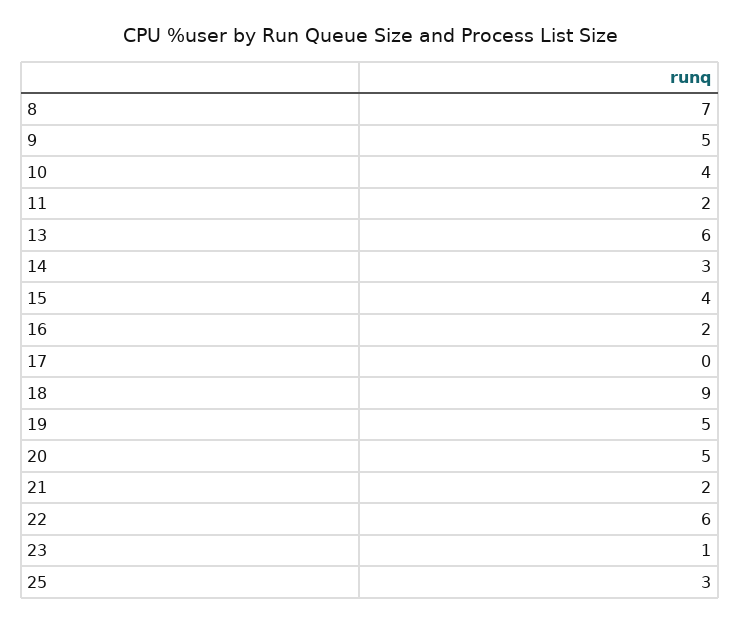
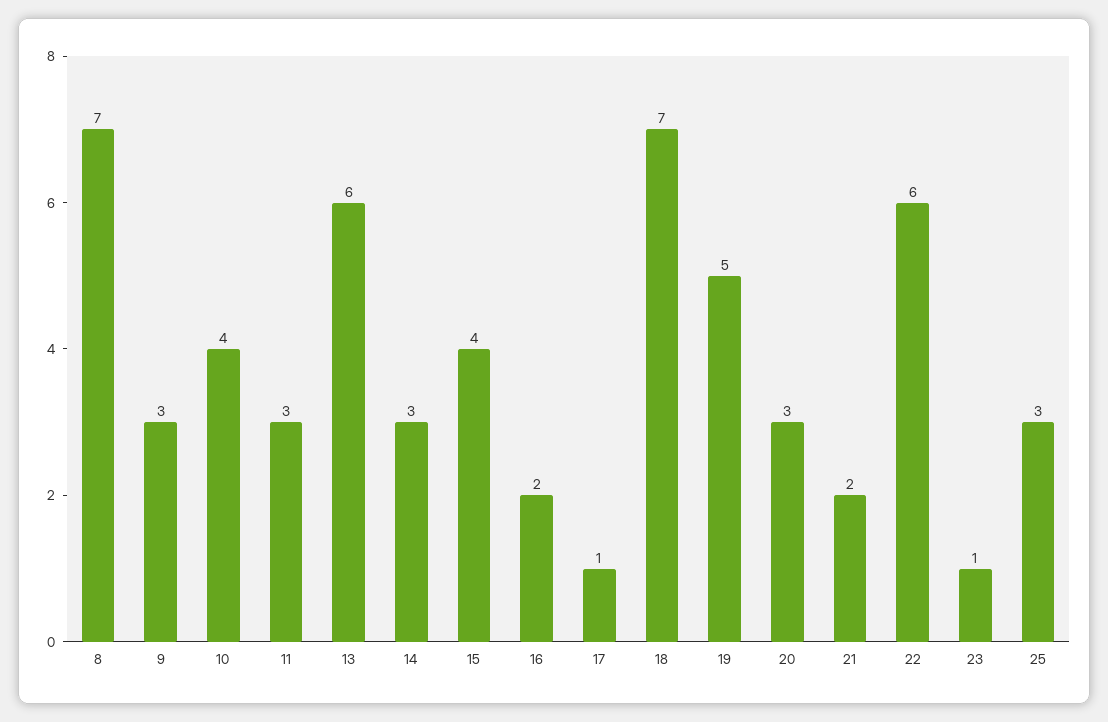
9: 5 -> 3
11: 2 -> 3
17: 0 -> 1
18: 9 -> 7
20: 5 -> 3

